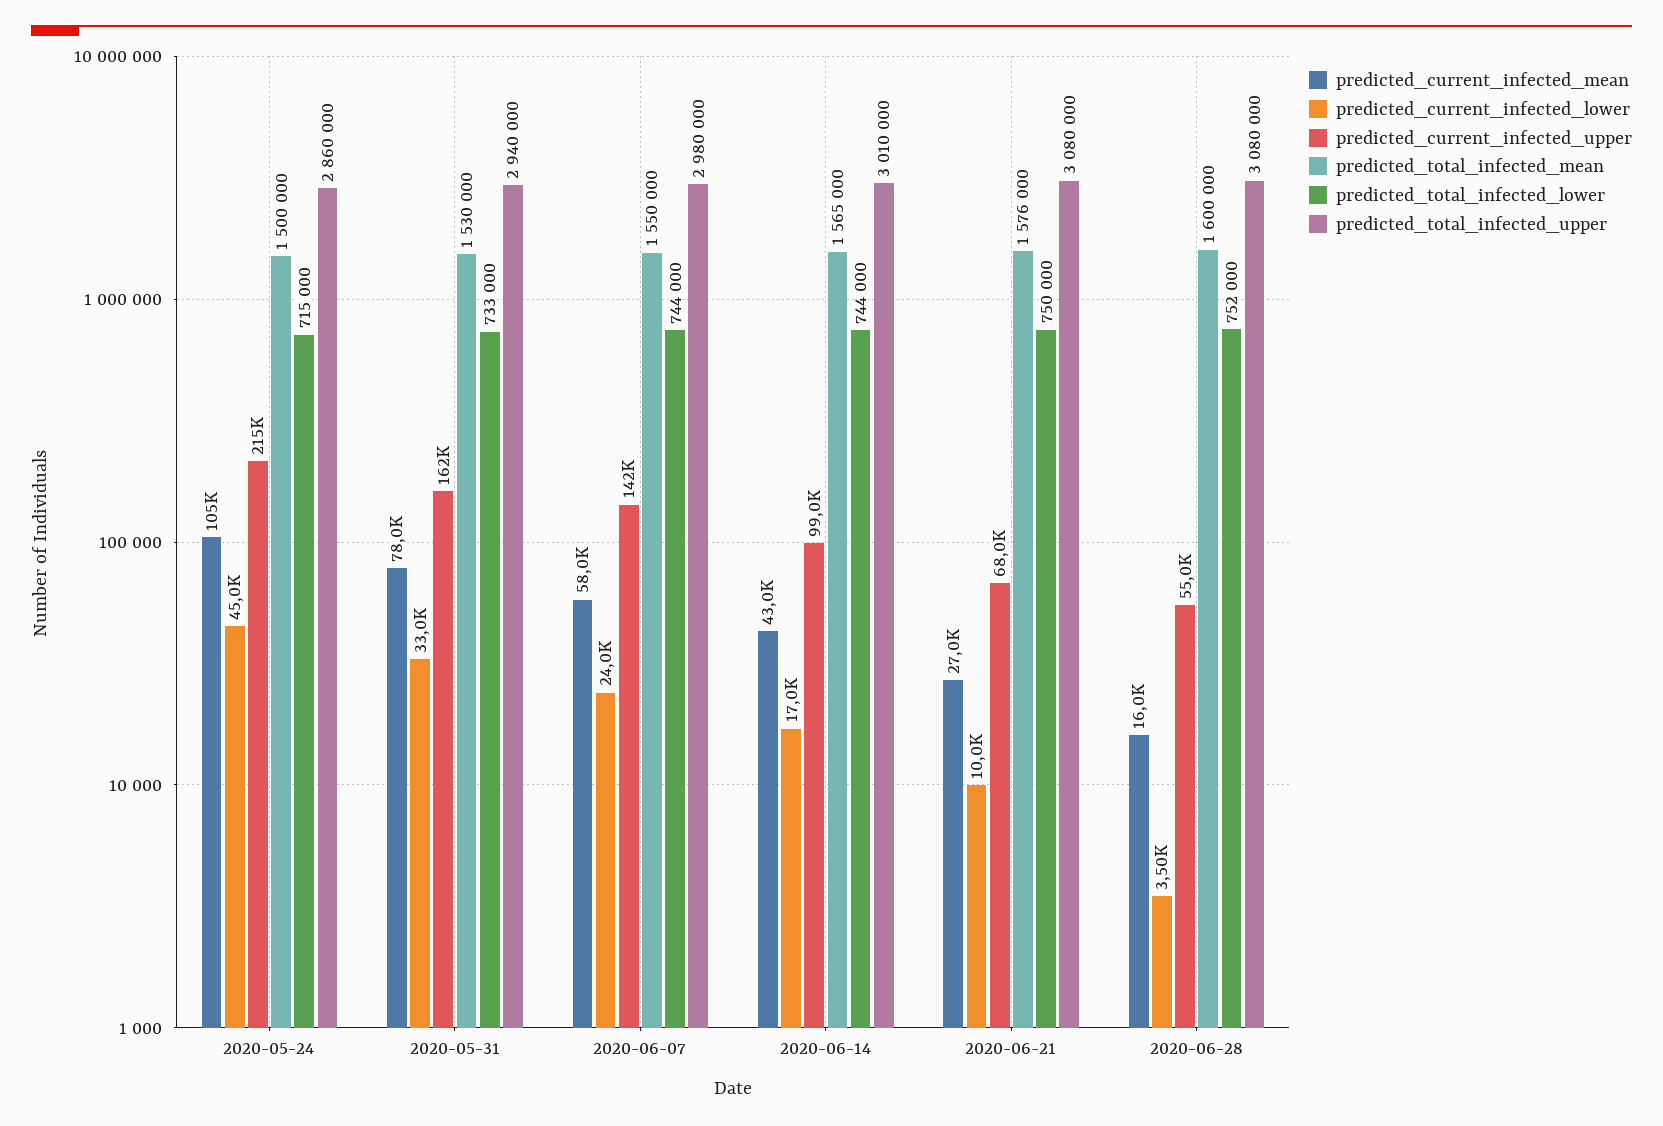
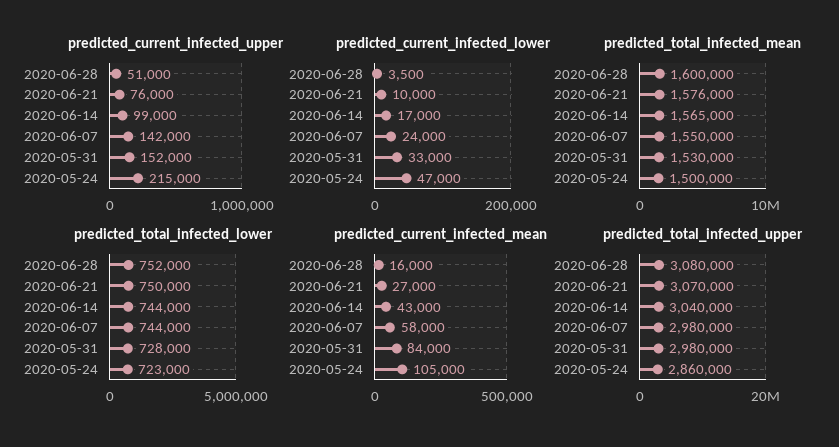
predicted_current_infected_lower, 2020-05-24: 45000 -> 47000
predicted_total_infected_lower, 2020-05-24: 715000 -> 723000
predicted_current_infected_mean, 2020-05-31: 78000 -> 84000
predicted_current_infected_upper, 2020-05-31: 162000 -> 152000
predicted_total_infected_lower, 2020-05-31: 733000 -> 728000
predicted_total_infected_upper, 2020-05-31: 2940000 -> 2980000
predicted_total_infected_upper, 2020-06-14: 3010000 -> 3040000
predicted_current_infected_upper, 2020-06-21: 68000 -> 76000
predicted_total_infected_upper, 2020-06-21: 3080000 -> 3070000
predicted_current_infected_upper, 2020-06-28: 55000 -> 51000

